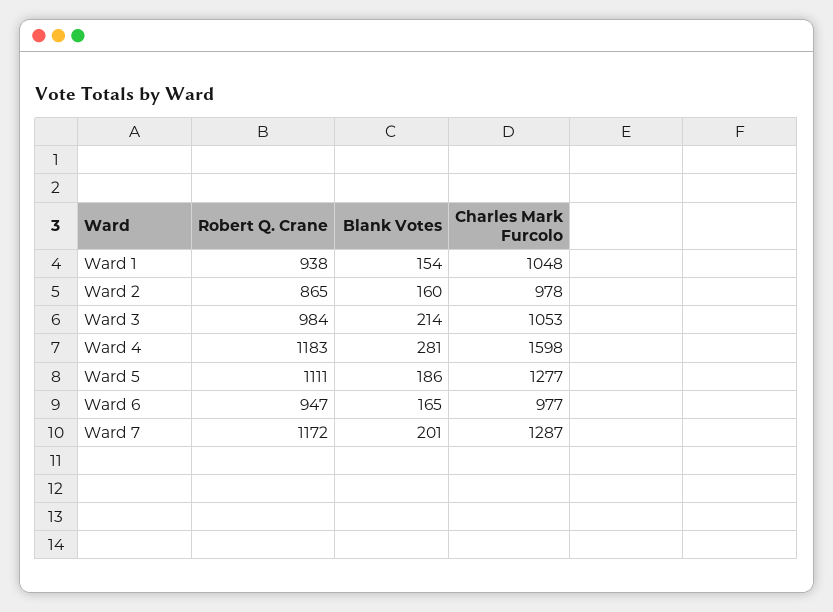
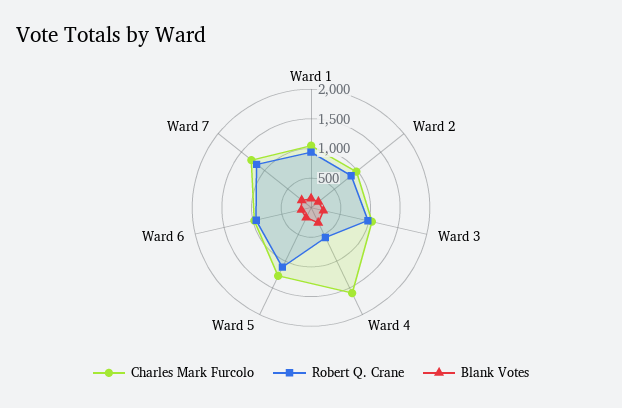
Robert Q. Crane, Ward 4: 1183 -> 500

